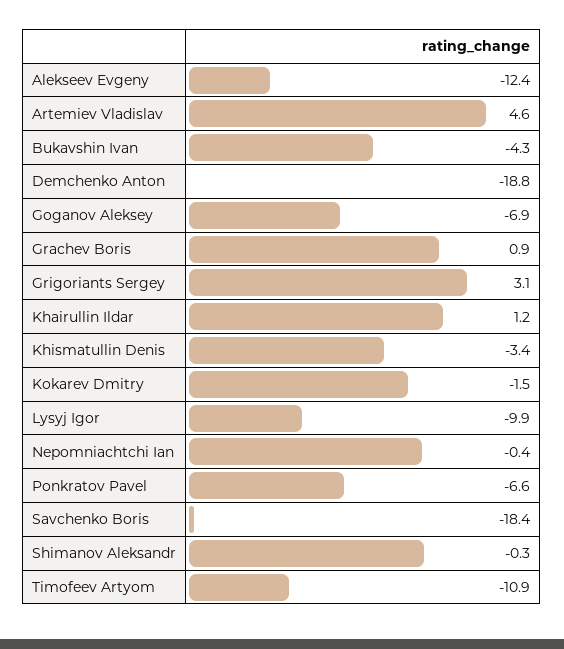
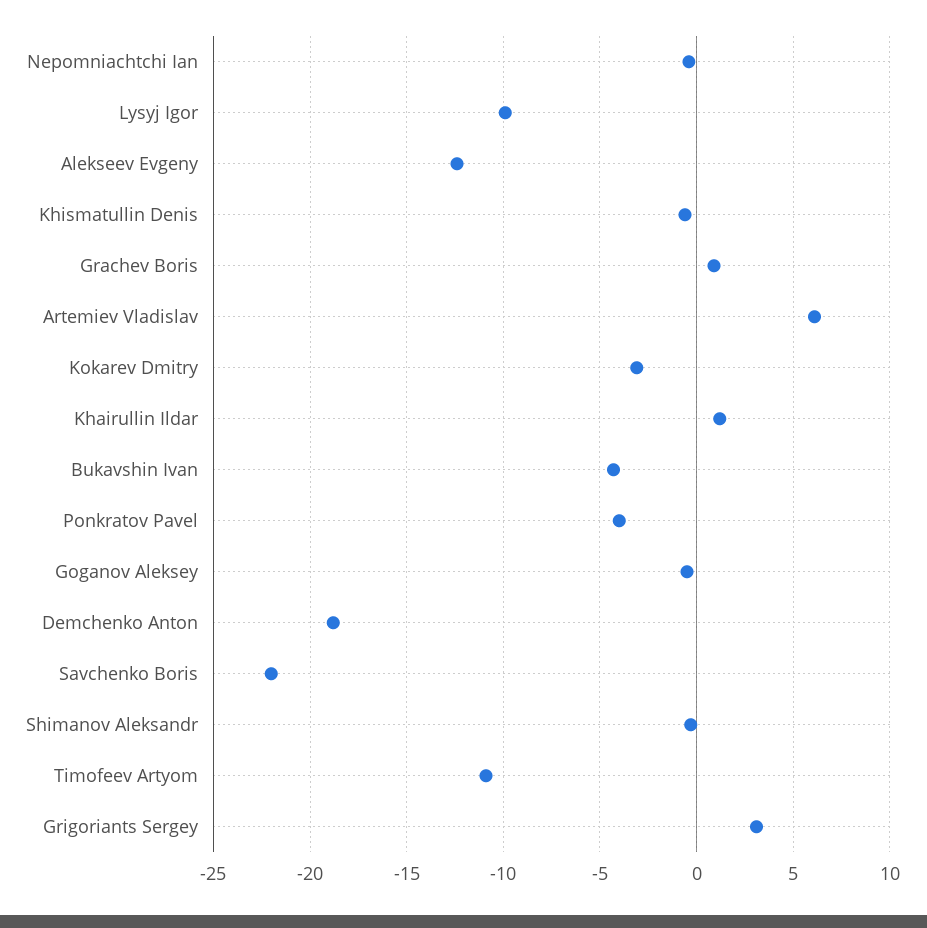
Artemiev Vladislav: 4.6 -> 6
Goganov Aleksey: -6.9 -> -0.5
Khismatullin Denis: -3.4 -> -0.5
Kokarev Dmitry: -1.5 -> -3
Ponkratov Pavel: -6.6 -> -4
Savchenko Boris: -18.4 -> -22

